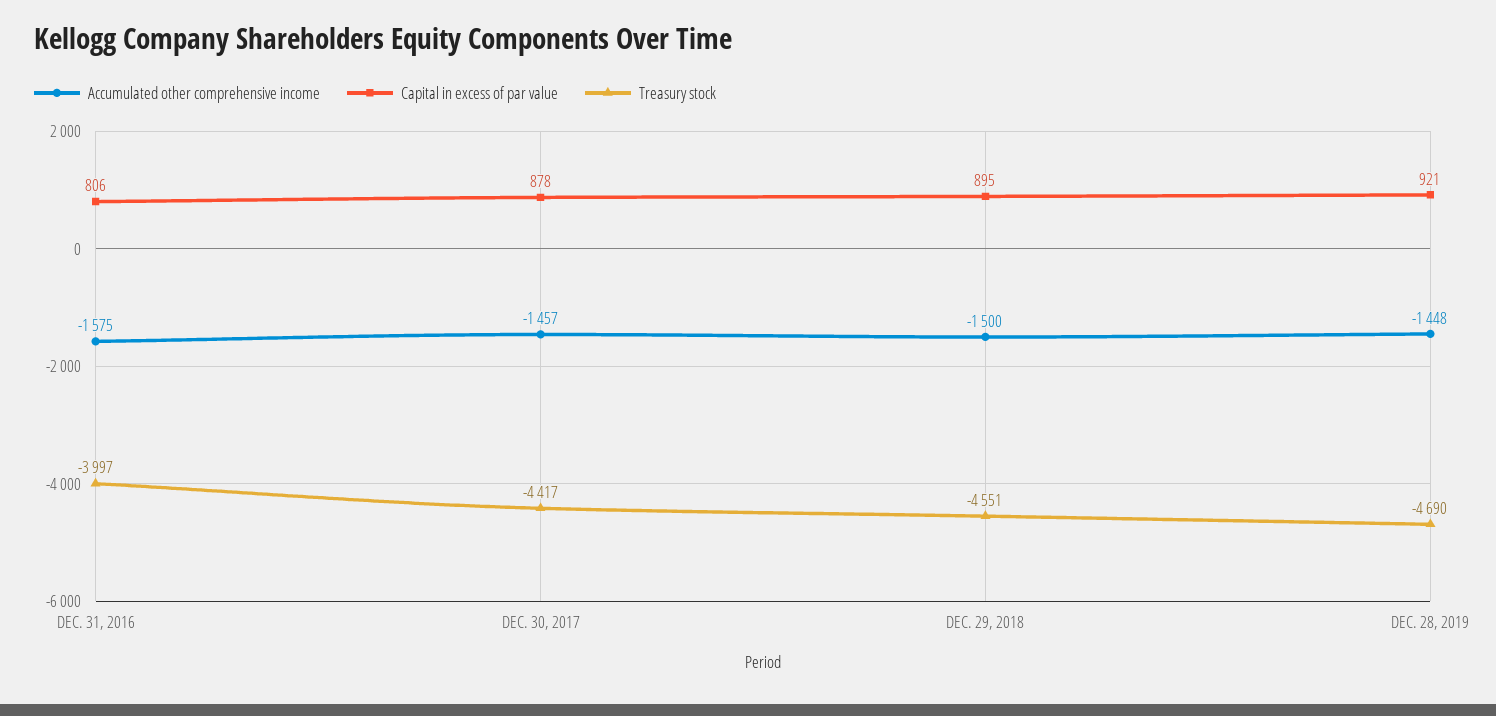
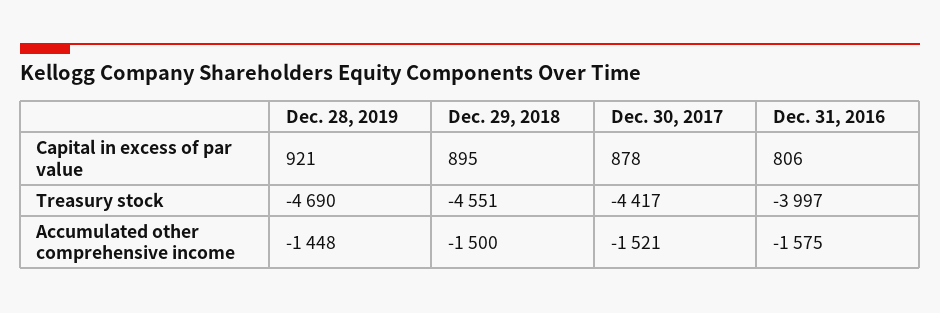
Accumulated other comprehensive income, DEC. 30, 2017: -1457 -> -1521

